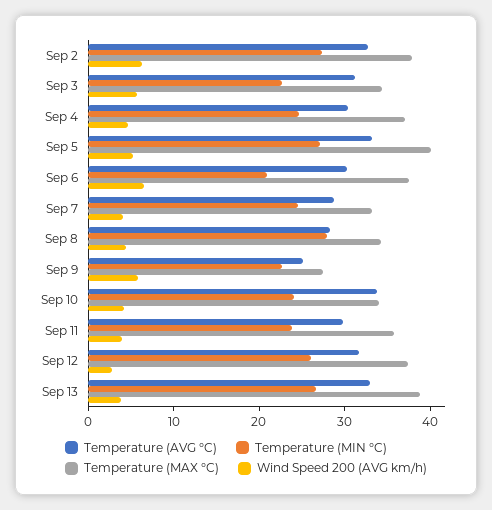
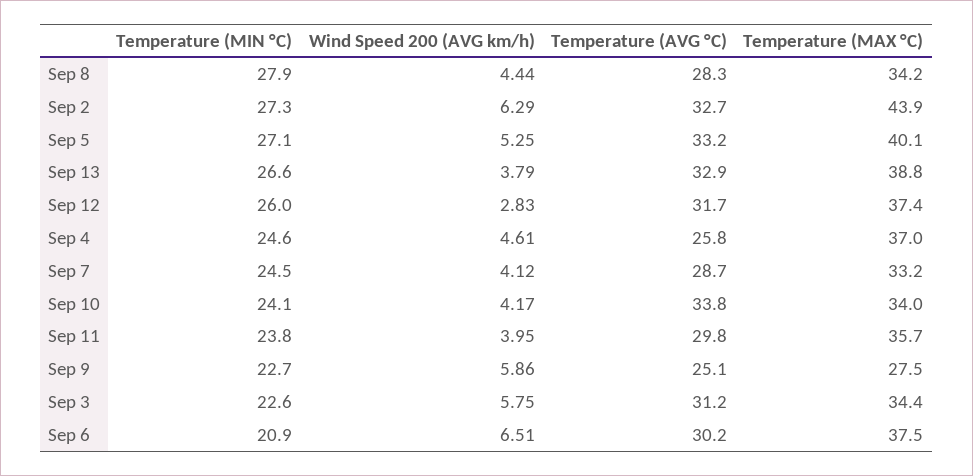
Temperature (MAX °C), Sep 2: 38 -> 43.9
Temperature (AVG °C), Sep 4: 30 -> 25.8

